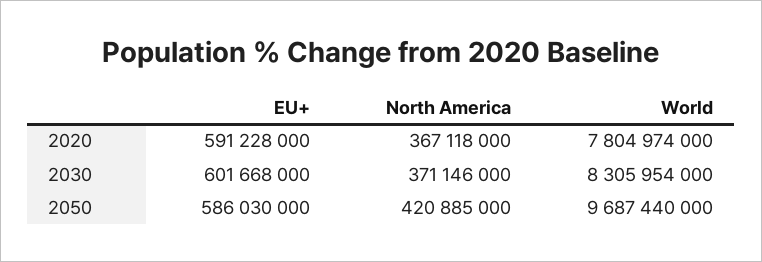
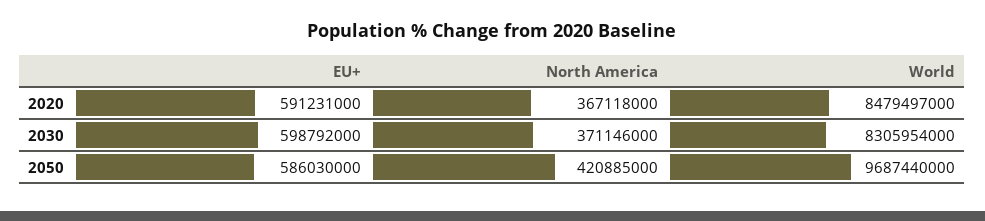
EU+, 2020: 591228000 -> 591231000
World, 2020: 7804974000 -> 8479497000
EU+, 2030: 601668000 -> 598792000

